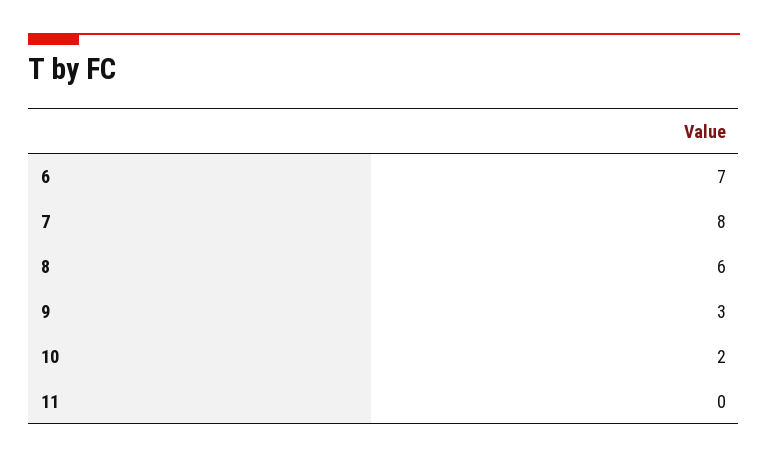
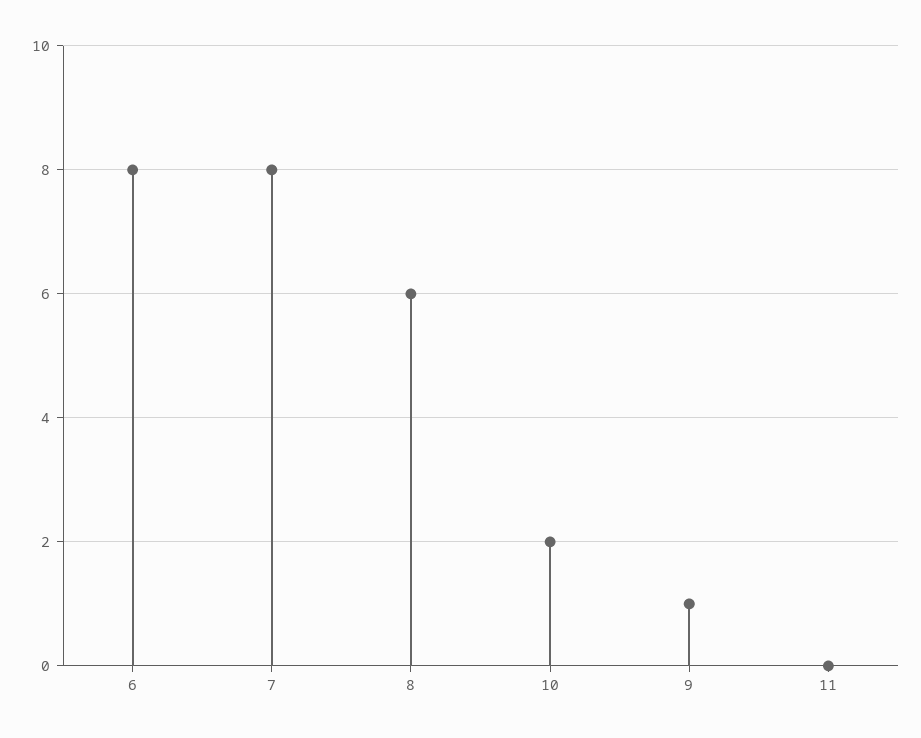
6: 7 -> 8
9: 3 -> 1

